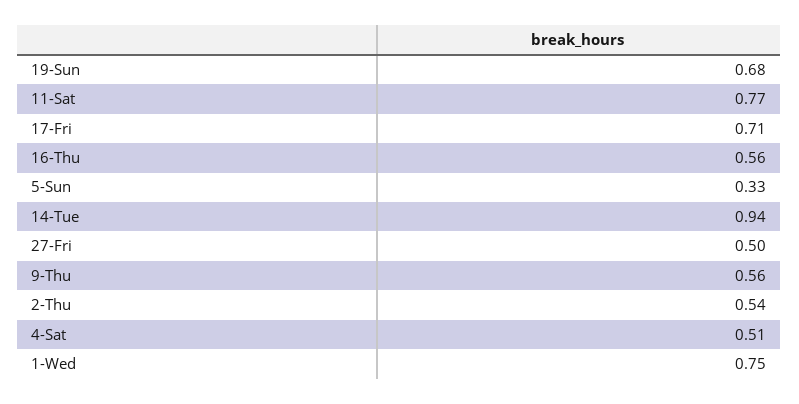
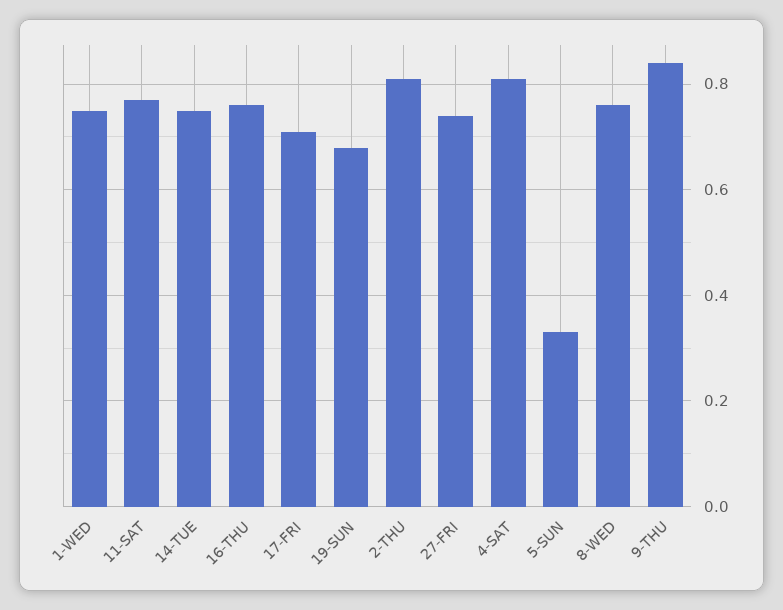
16-Thu: 0.56 -> 0.75
14-Tue: 0.94 -> 0.75
27-Fri: 0.5 -> 0.75
9-Thu: 0.56 -> 0.85
2-Thu: 0.54 -> 0.8
4-Sat: 0.51 -> 0.8
8-WED: none -> 0.75

